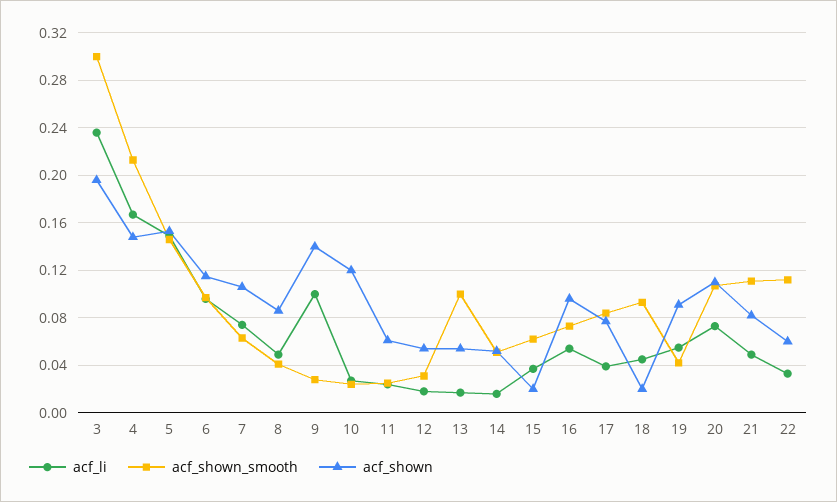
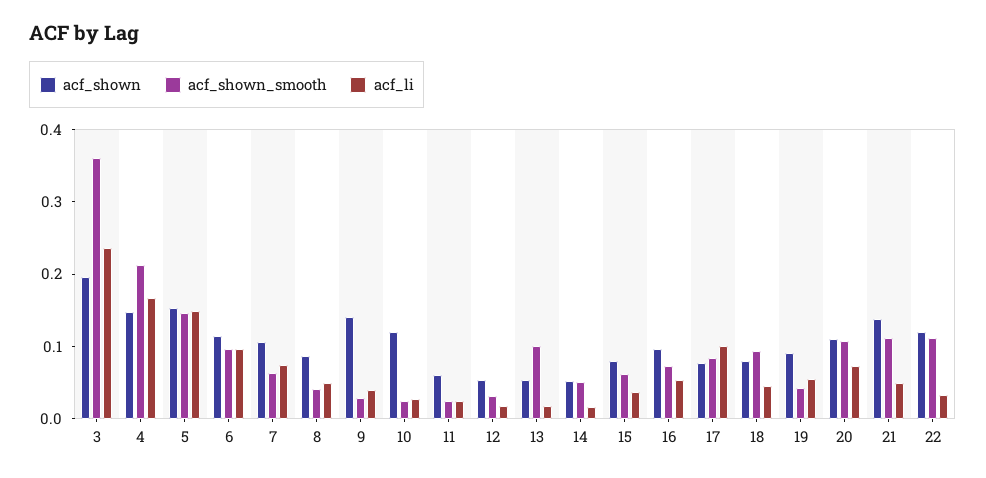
acf_shown_smooth, 3: 0.3 -> 0.36
acf_li, 9: 0.1 -> 0.04
acf_shown, 15: 0.02 -> 0.08
acf_li, 17: 0.04 -> 0.1
acf_shown, 18: 0.02 -> 0.08
acf_shown, 21: 0.08 -> 0.14
acf_shown, 22: 0.06 -> 0.12

